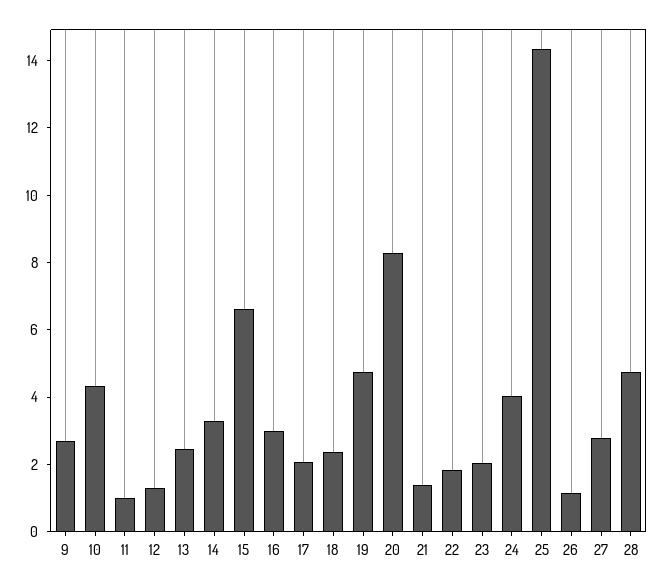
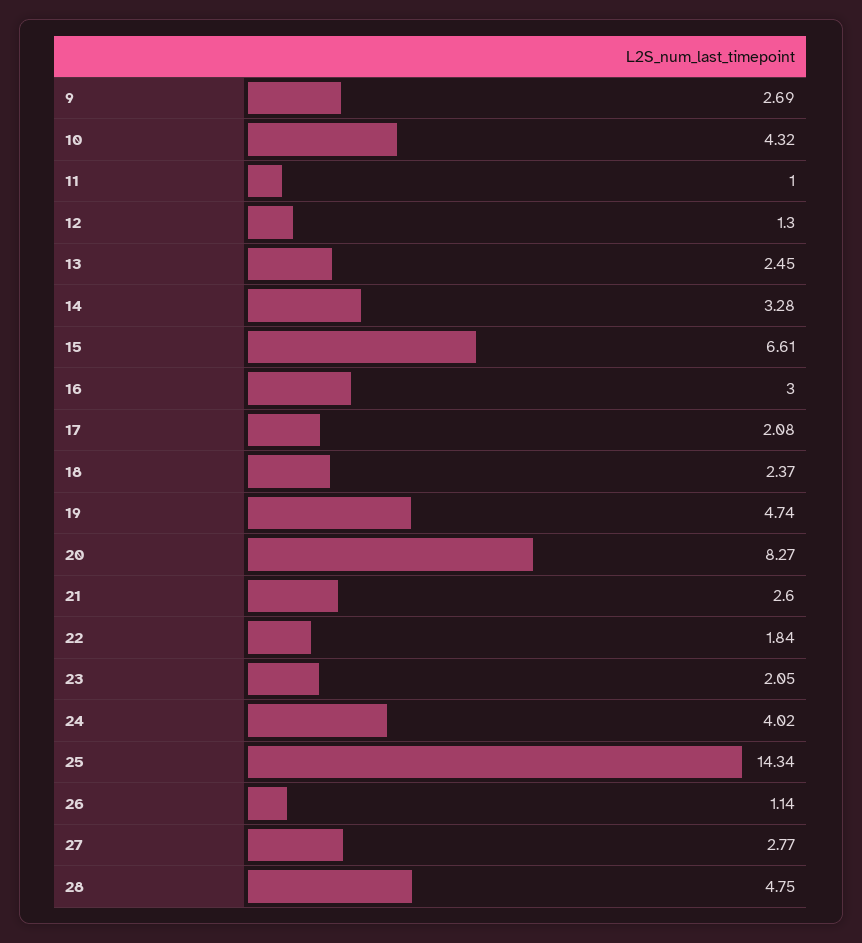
21: 1.5 -> 2.6

